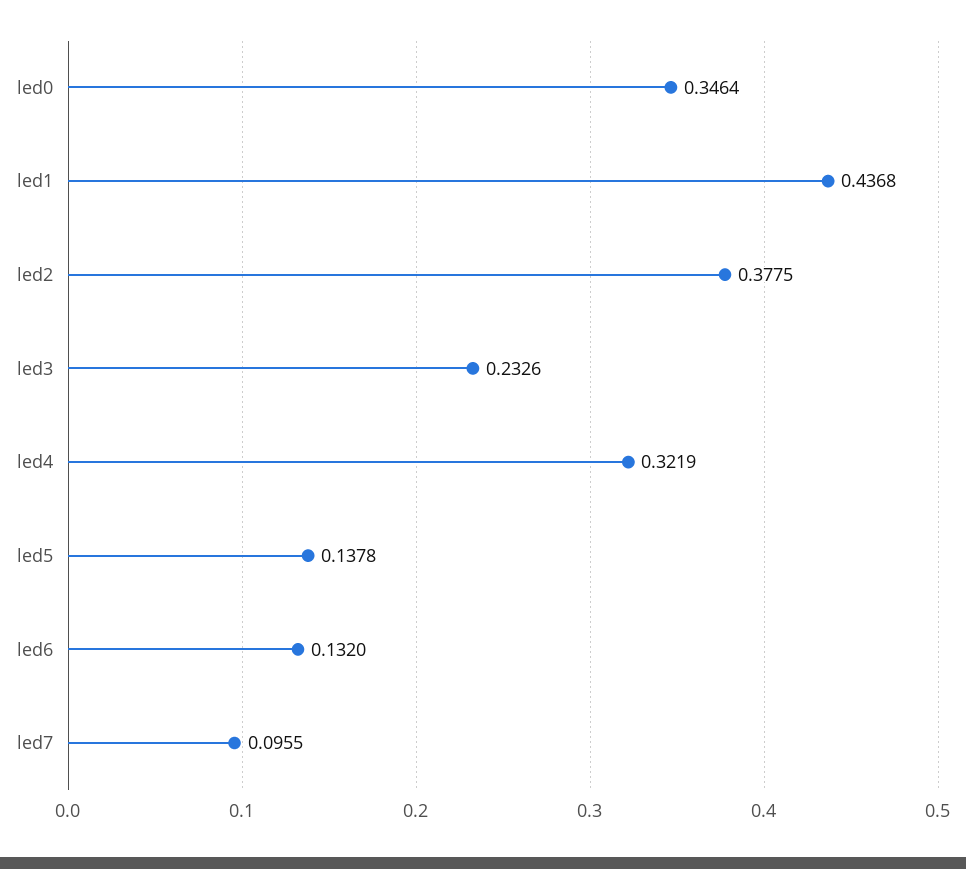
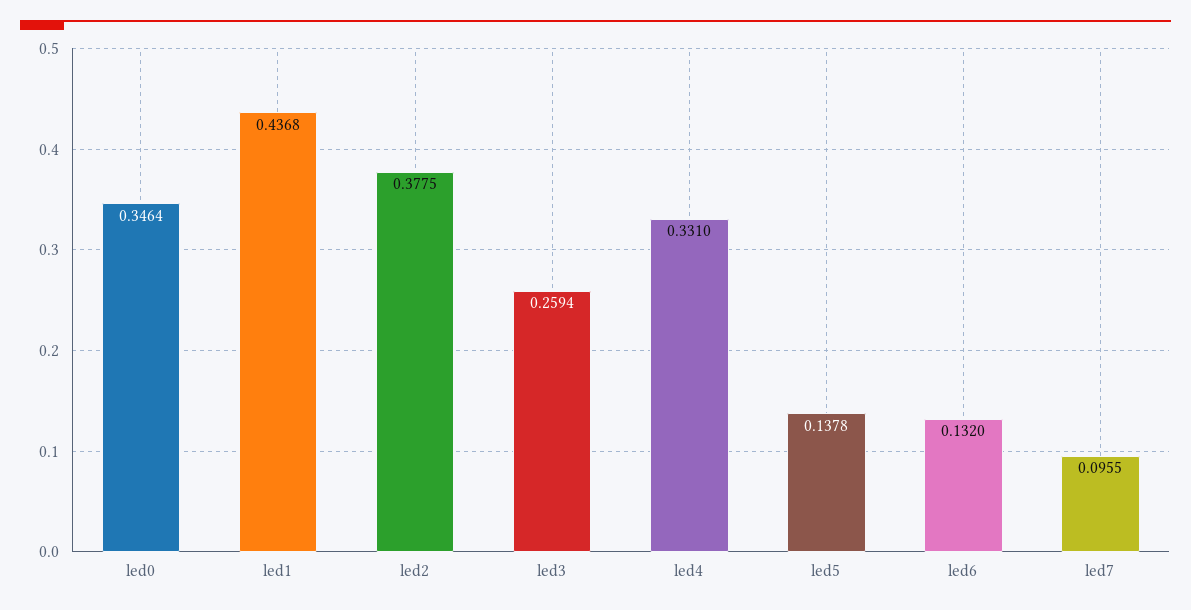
led3: 0.2326 -> 0.2594
led4: 0.3219 -> 0.331

